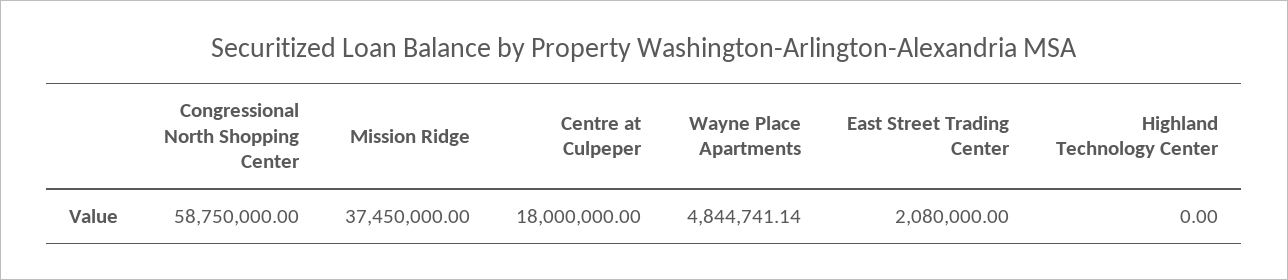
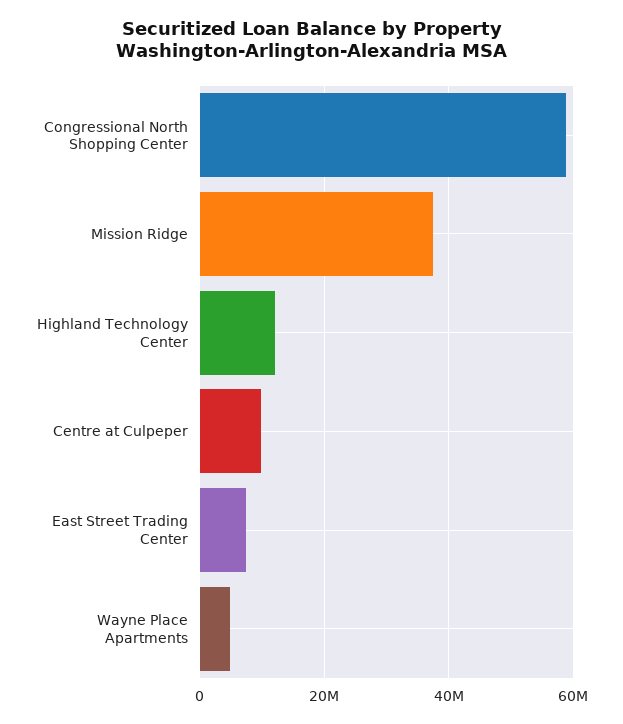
Centre at Culpeper: 18000000 -> 10000000
East Street Trading Center: 2080000 -> 8000000
Highland Technology Center: 0 -> 12000000

